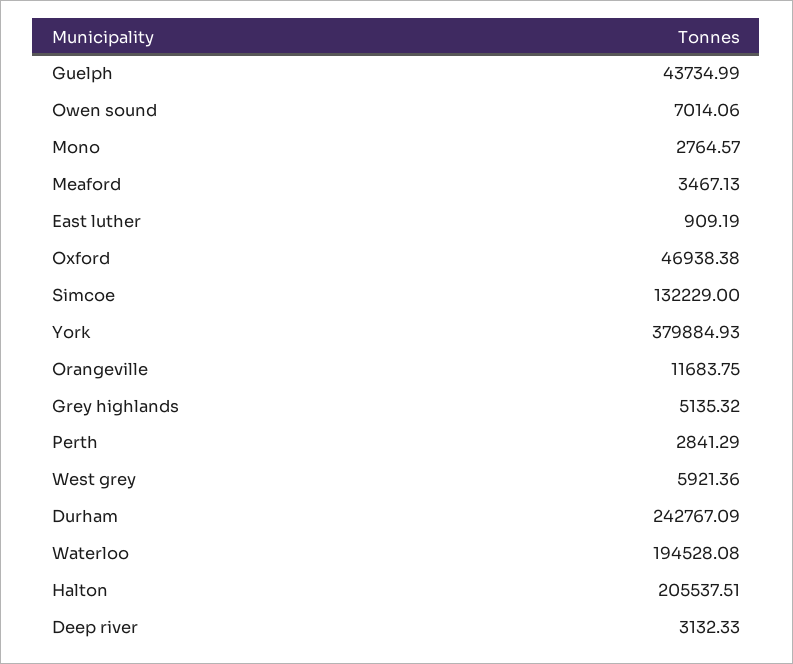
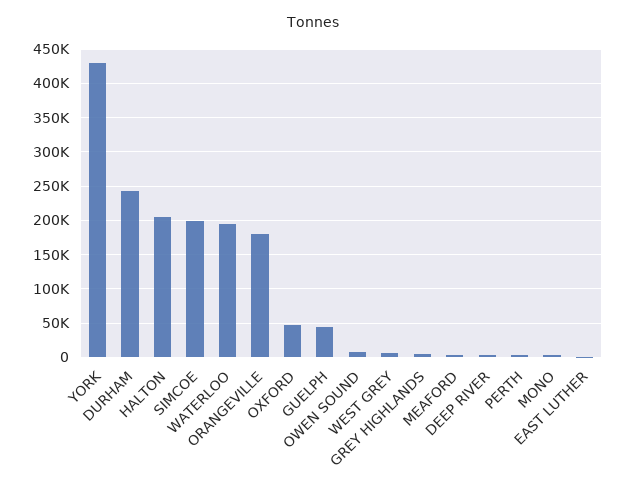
Simcoe: 132229 -> 200000
York: 379884.93 -> 430000
Orangeville: 11683.75 -> 180000

